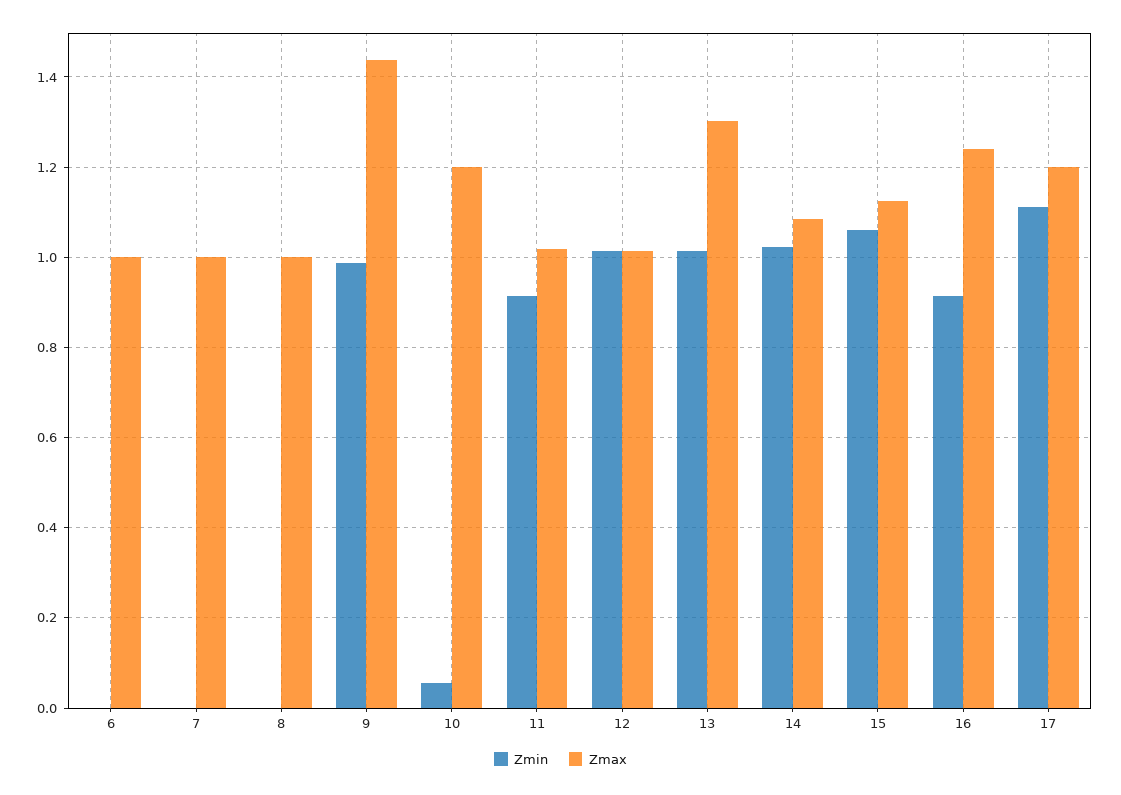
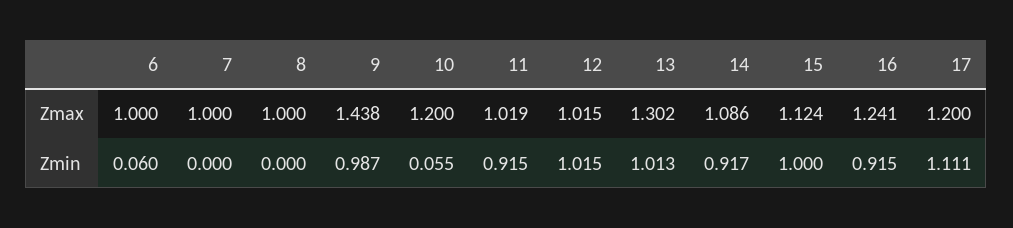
Zmin, 6: 0 -> 0.06
Zmin, 14: 1.02 -> 0.917
Zmin, 15: 1.06 -> 1

